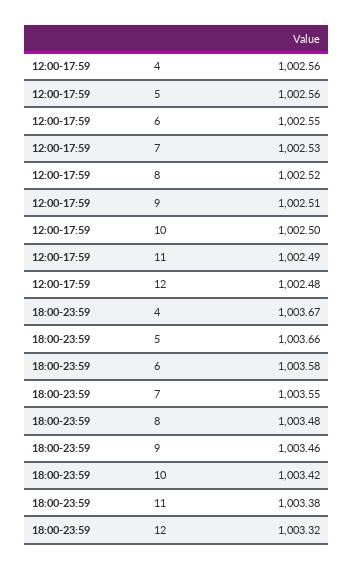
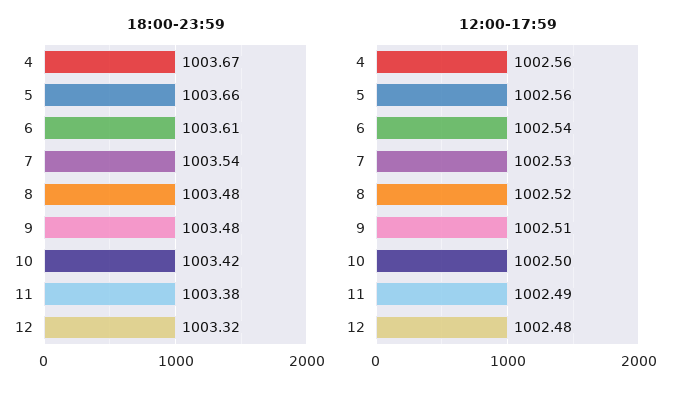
12:00-17:59, 6: 1002.55 -> 1002.54
18:00-23:59, 6: 1003.58 -> 1003.61
18:00-23:59, 7: 1003.55 -> 1003.54
18:00-23:59, 9: 1003.46 -> 1003.48

